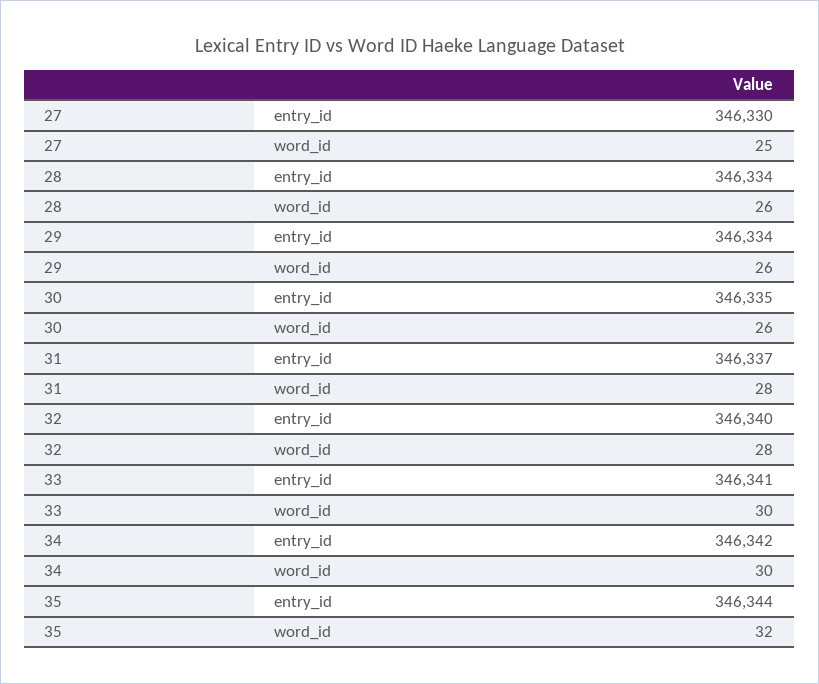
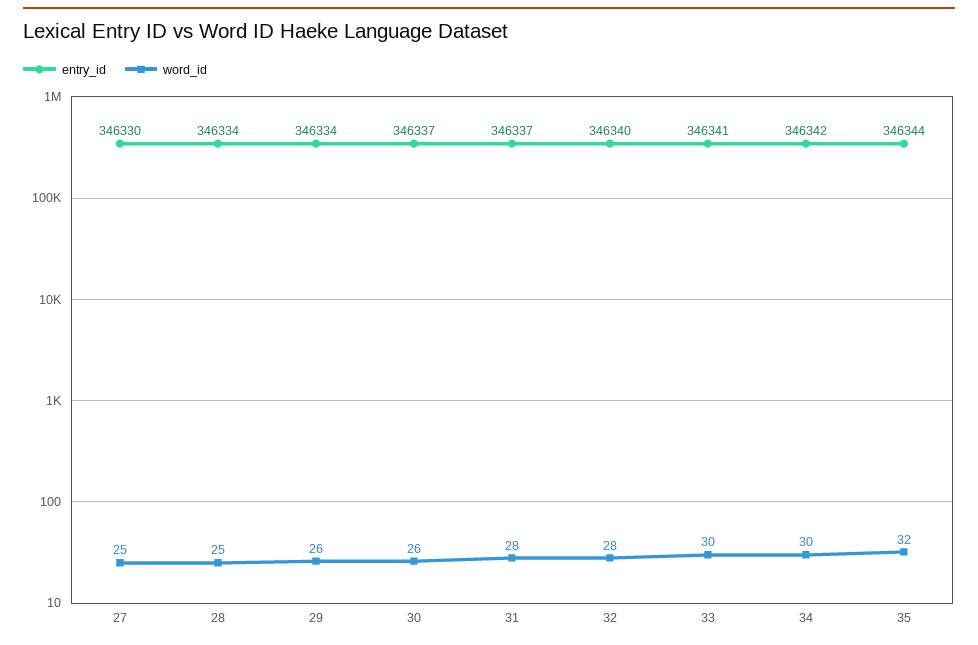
word_id, 28: 26 -> 25
entry_id, 30: 346335 -> 346337

